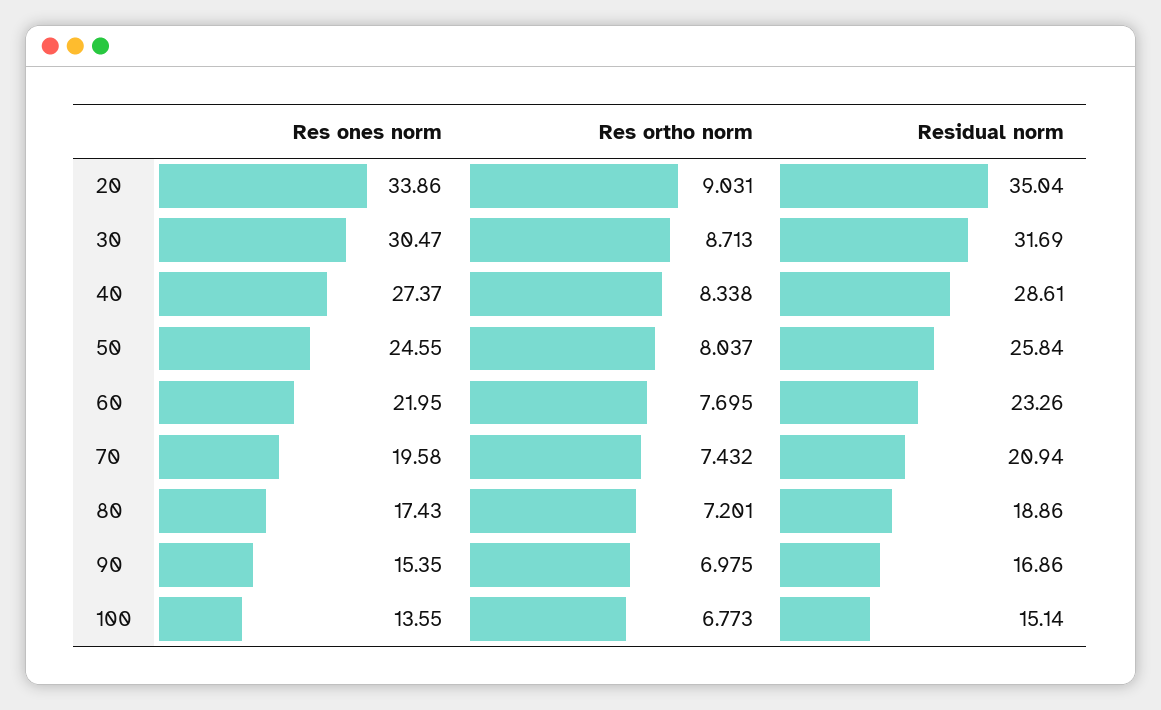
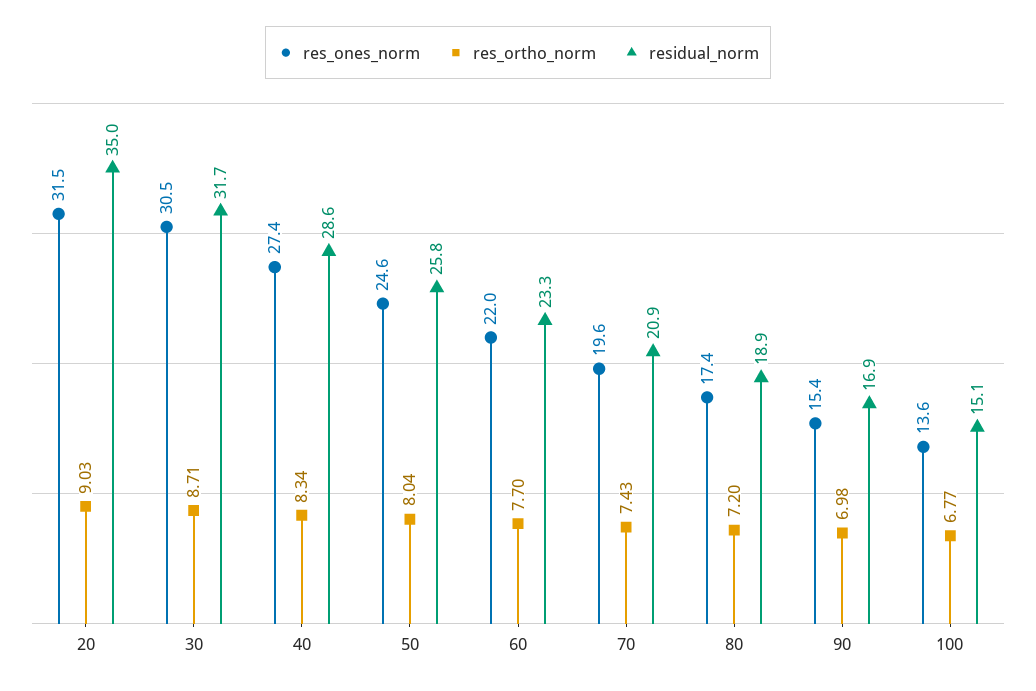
Res ones norm, 20: 33.86 -> 31.5

